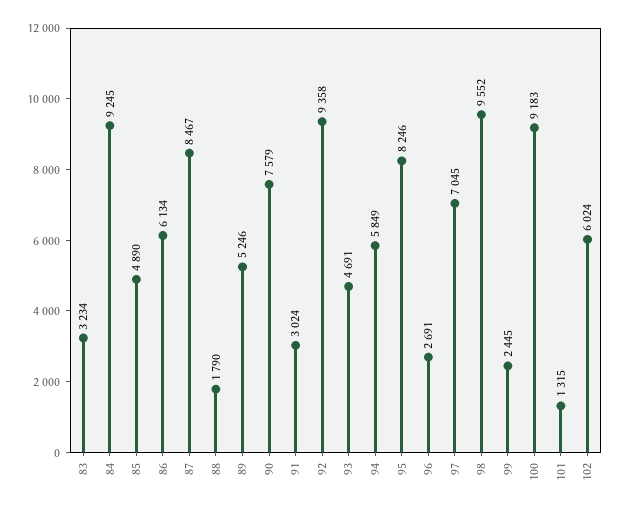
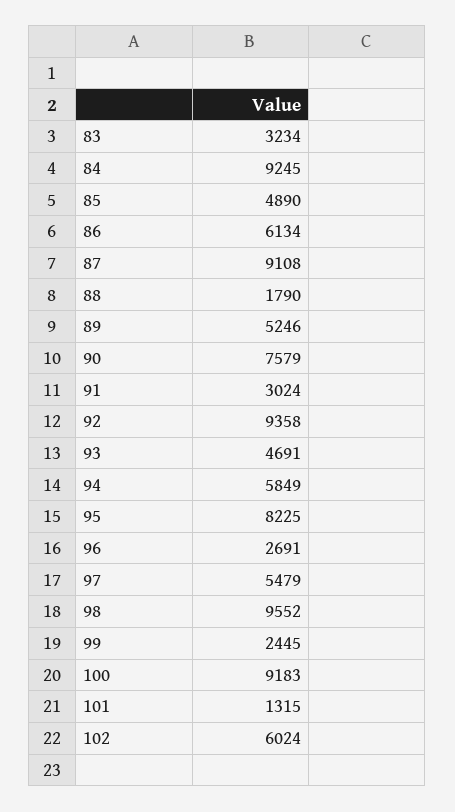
87: 8467 -> 9108
95: 8246 -> 8225
97: 7045 -> 5479

